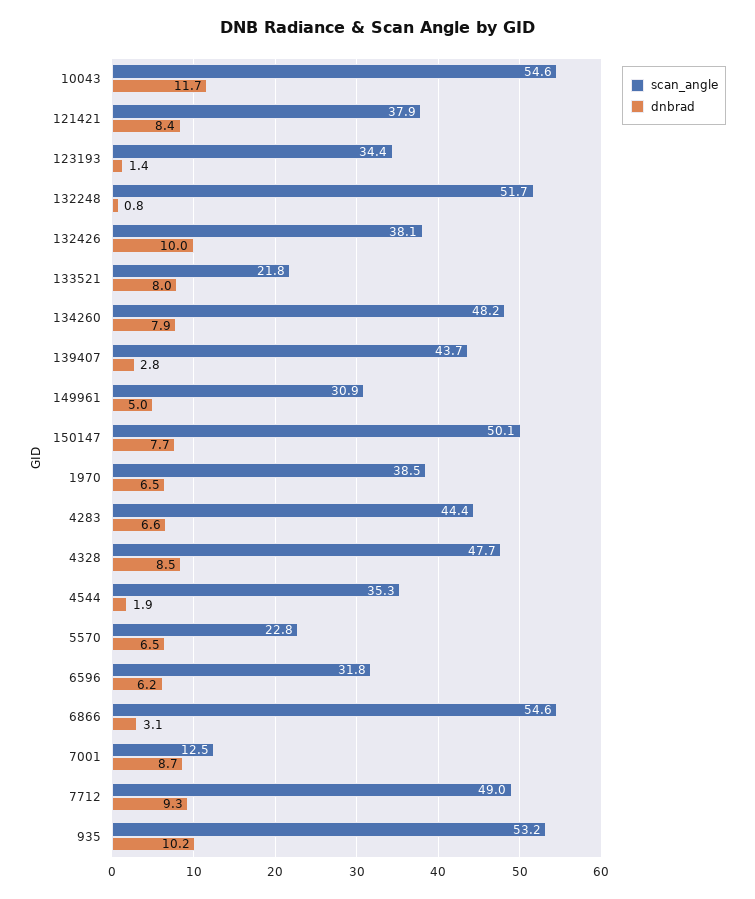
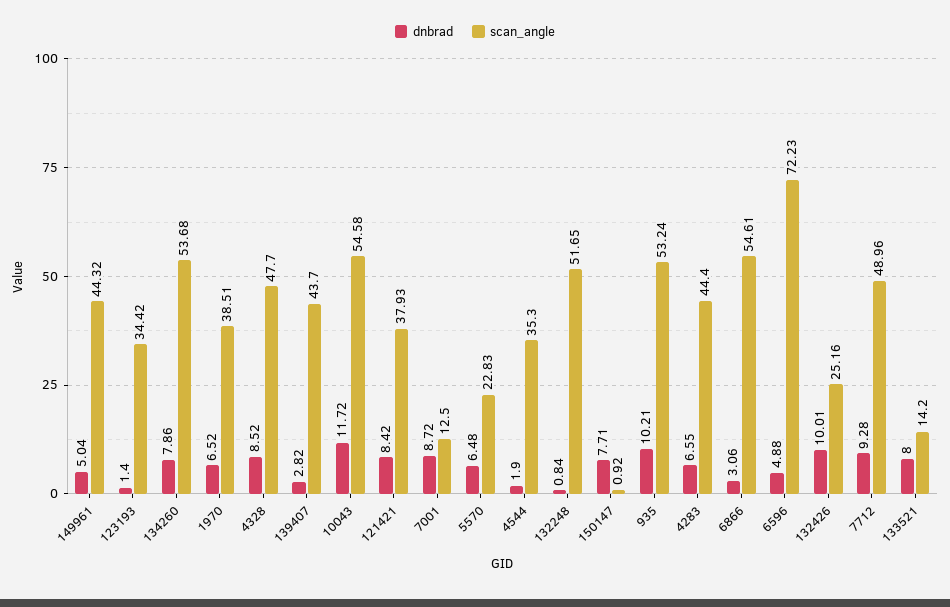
scan_angle, 132426: 38.1 -> 25.16
scan_angle, 133521: 21.8 -> 14.2
scan_angle, 134260: 48.2 -> 53.68
scan_angle, 149961: 30.9 -> 44.32
scan_angle, 150147: 50.1 -> 0.92
scan_angle, 6596: 31.8 -> 72.23
dnbrad, 6596: 6.2 -> 4.88

